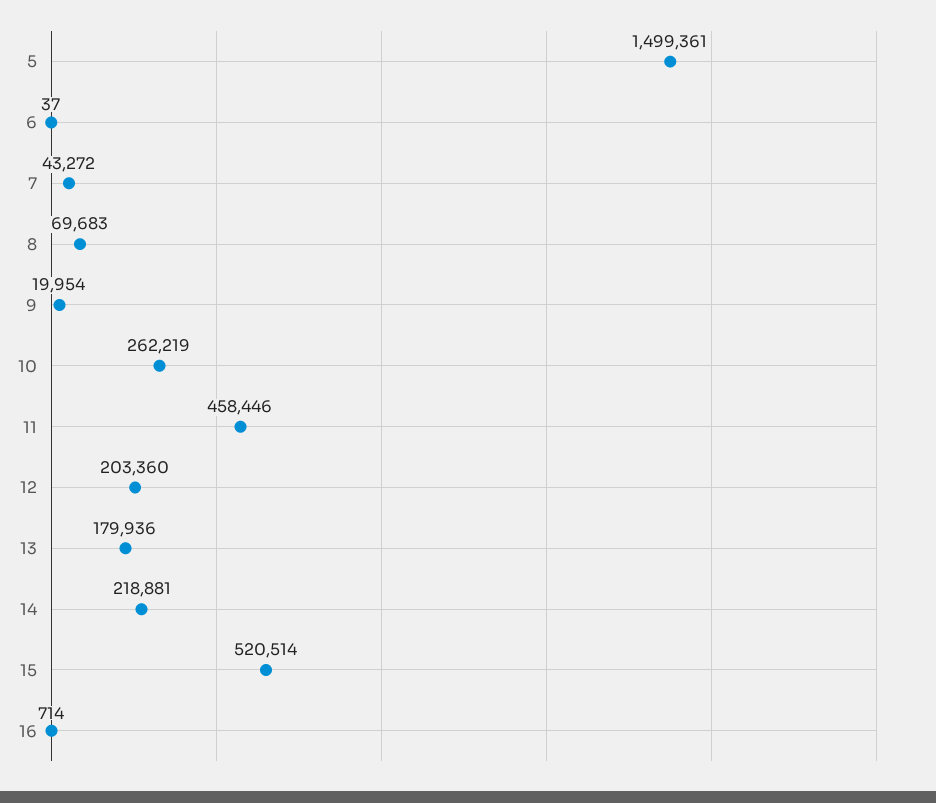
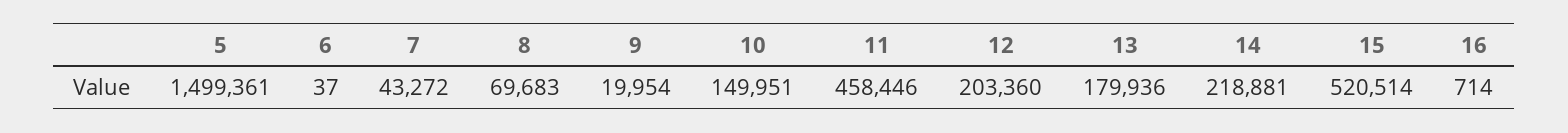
10: 262219 -> 149951

